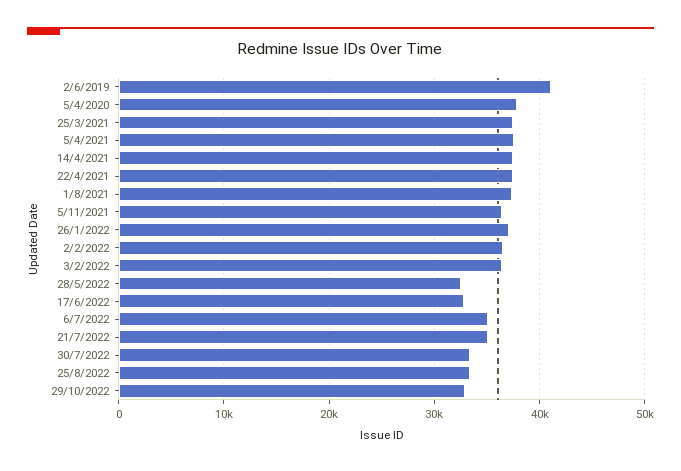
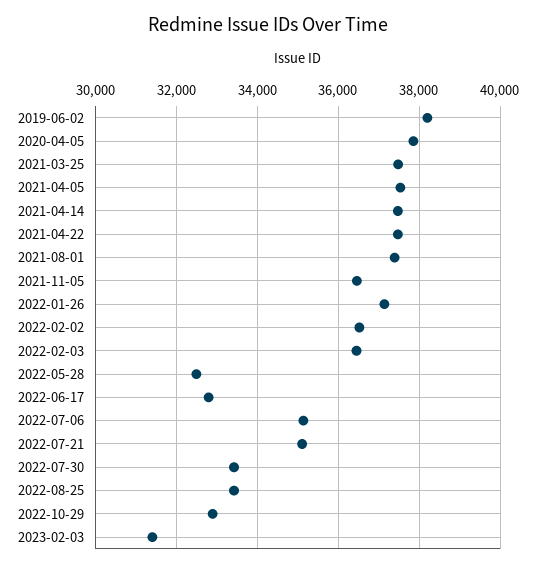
2/6/2019: 41000 -> 38200
2023-02-03: none -> 31400

